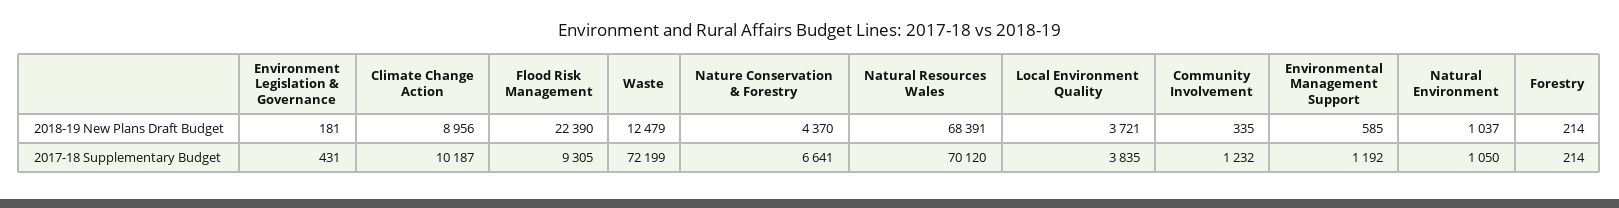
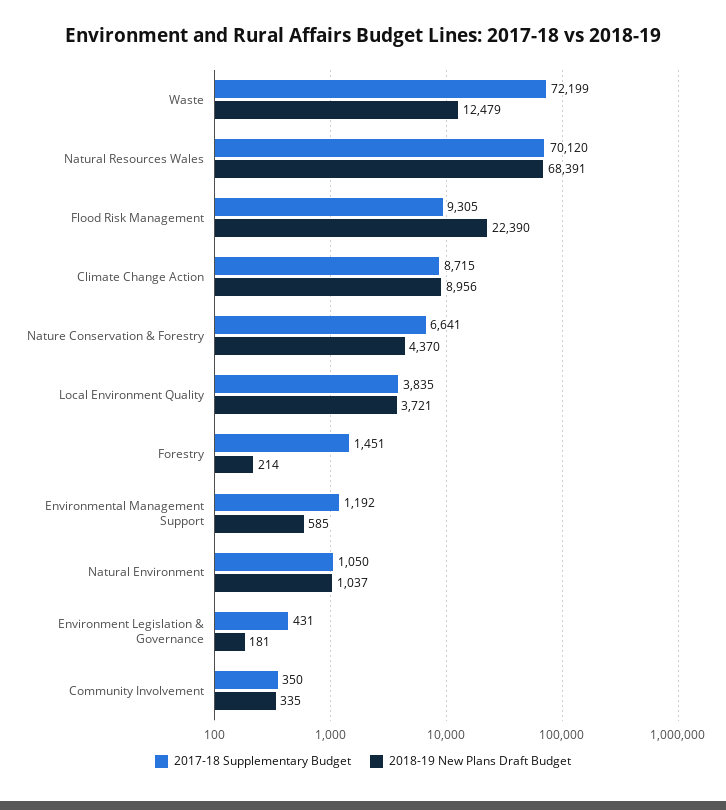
2017-18 Supplementary Budget, Climate Change Action: 10187 -> 8715
2017-18 Supplementary Budget, Community Involvement: 1232 -> 350
2017-18 Supplementary Budget, Forestry: 214 -> 1451

